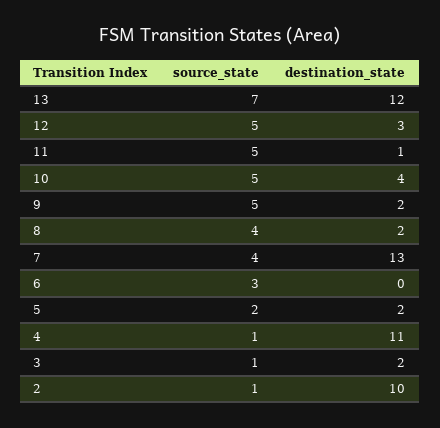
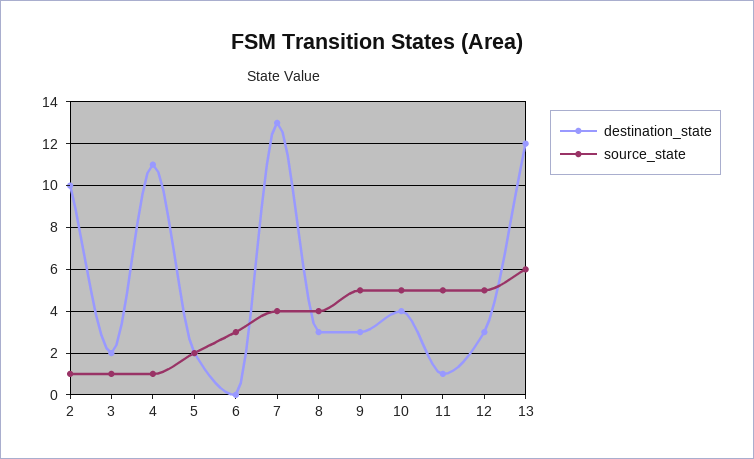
source_state, 13: 7 -> 6
destination_state, 9: 2 -> 3
destination_state, 8: 2 -> 3

